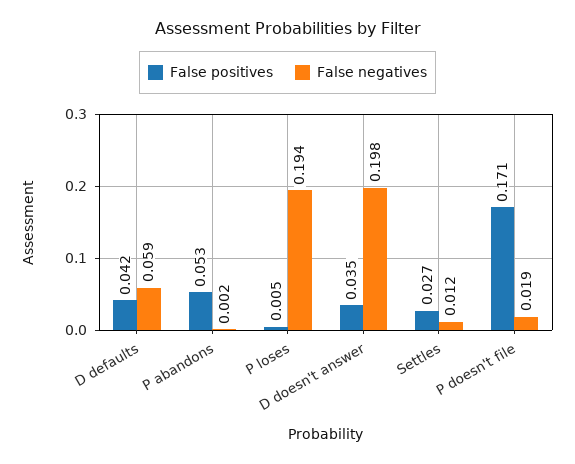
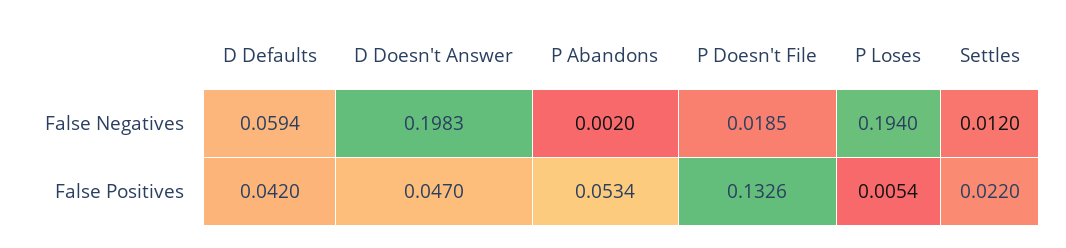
False positives, D doesn't answer: 0.035 -> 0.047
False positives, Settles: 0.027 -> 0.022
False positives, P doesn't file: 0.171 -> 0.1326

